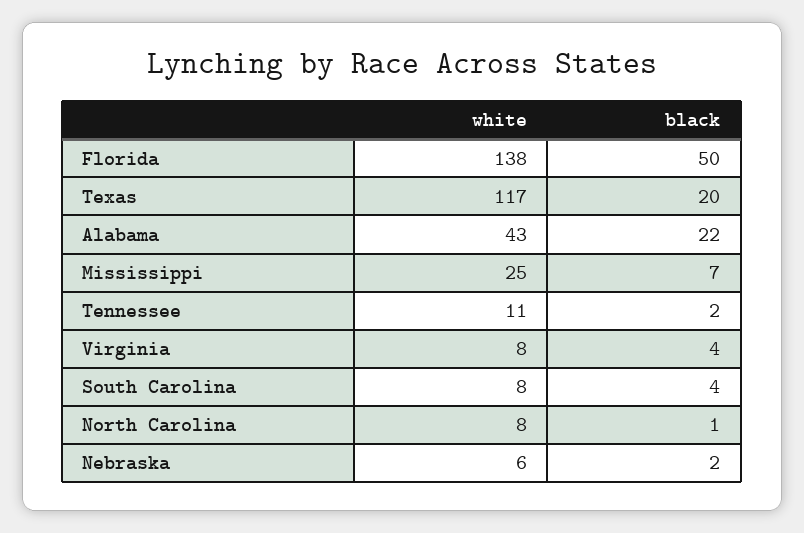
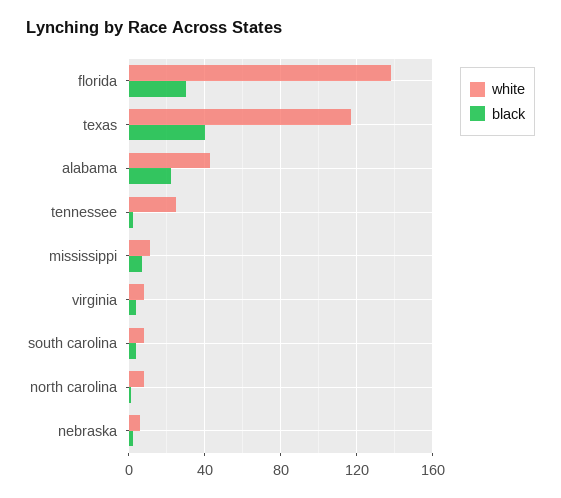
black, Florida: 50 -> 30
black, Texas: 20 -> 40
white, Mississippi: 25 -> 10
white, Tennessee: 11 -> 25

